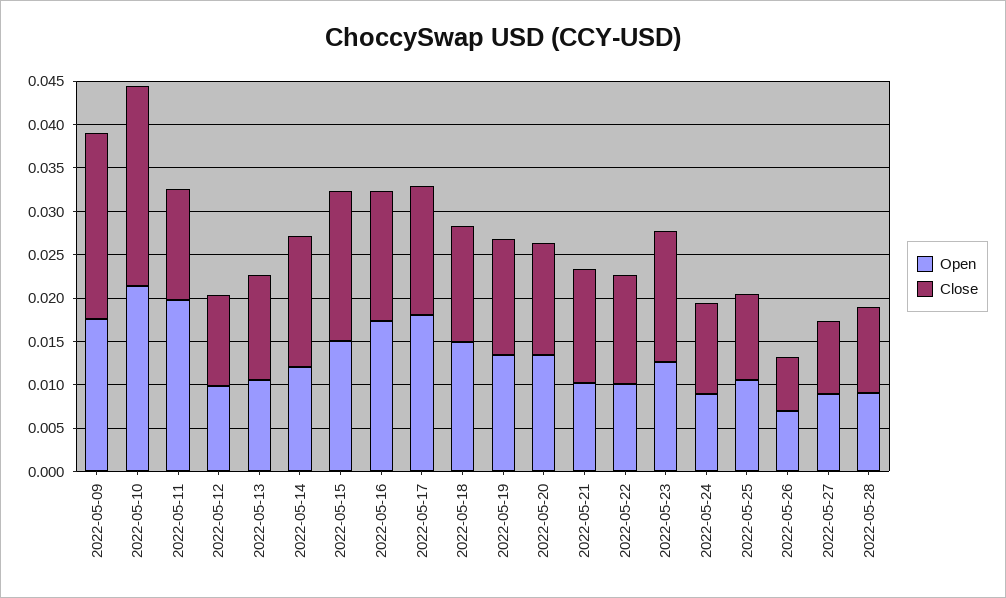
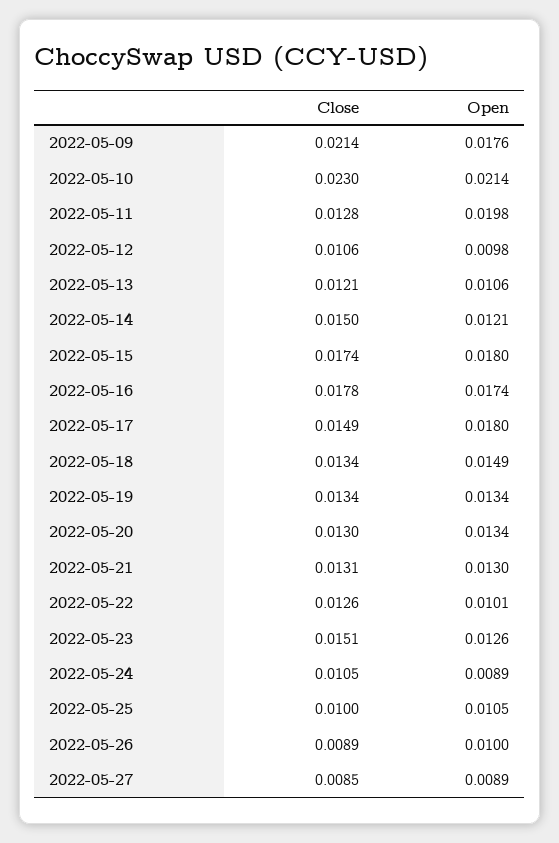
Open, 2022-05-15: 0.015 -> 0.018
Close, 2022-05-16: 0.015 -> 0.0178
Open, 2022-05-21: 0.01 -> 0.013
Open, 2022-05-26: 0.007 -> 0.01
Close, 2022-05-26: 0.006 -> 0.0089
Open, 2022-05-28: 0.009 -> none
Close, 2022-05-28: 0.01 -> none

